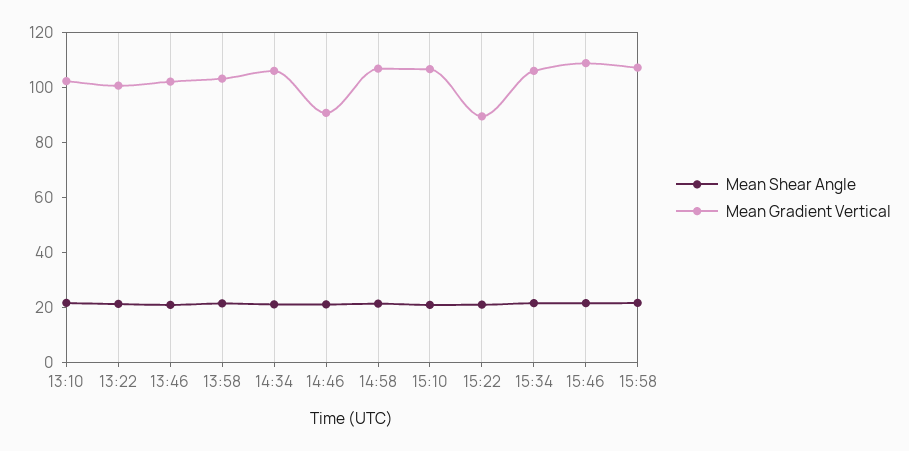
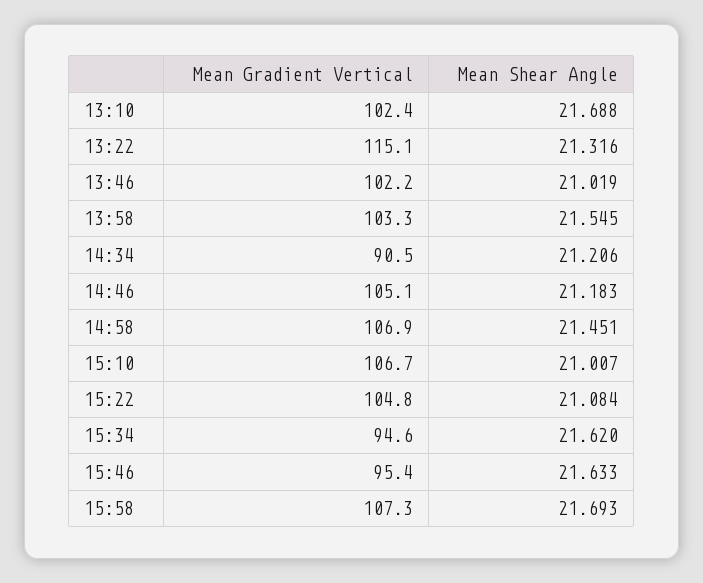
Mean Gradient Vertical, 13:22: 100 -> 115.1
Mean Gradient Vertical, 14:34: 105 -> 90.5
Mean Gradient Vertical, 14:46: 90 -> 105.1
Mean Gradient Vertical, 15:22: 90 -> 104.8
Mean Gradient Vertical, 15:34: 105 -> 94.6
Mean Gradient Vertical, 15:46: 110 -> 95.4

